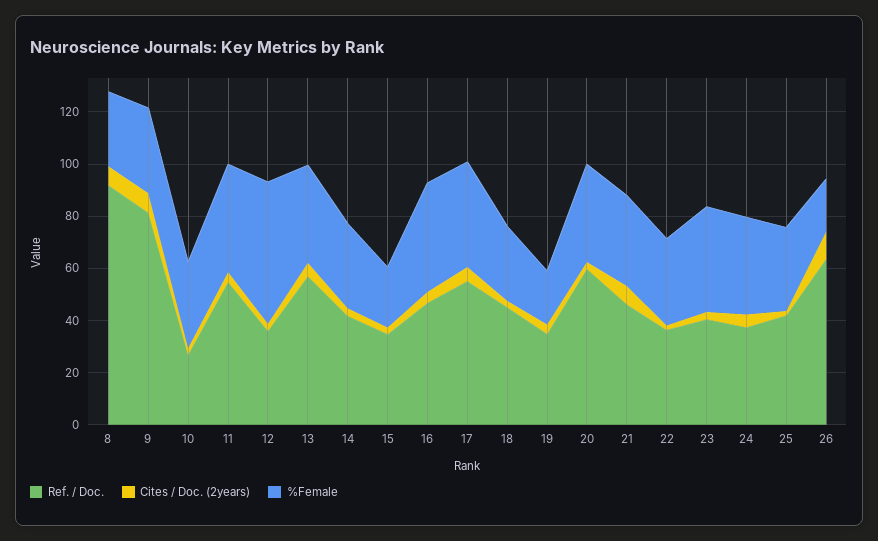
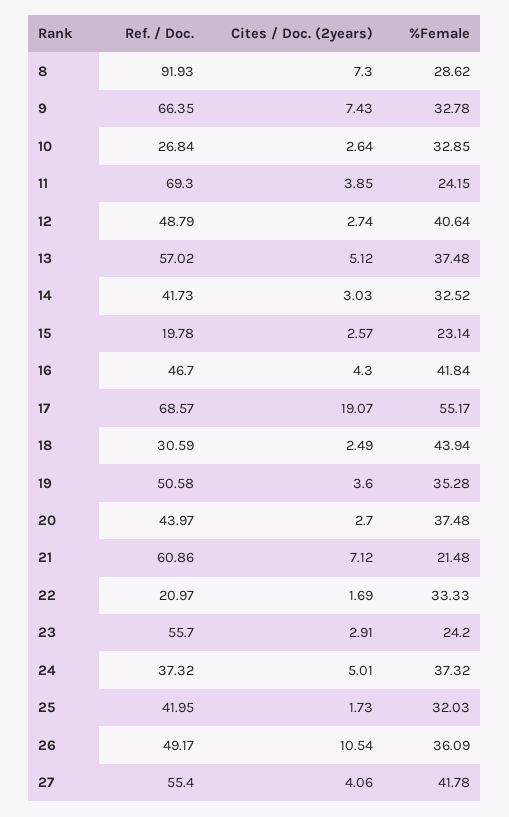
Ref. / Doc., 9: 80 -> 66.35
Ref. / Doc., 11: 55 -> 69.3
%Female, 11: 40 -> 24.15
Ref. / Doc., 12: 35 -> 48.79
%Female, 12: 55 -> 40.64
Ref. / Doc., 15: 35 -> 19.78
Ref. / Doc., 17: 55 -> 68.57
Cites / Doc. (2years), 17: 5 -> 19.07
%Female, 17: 40 -> 55.17
Ref. / Doc., 18: 45 -> 30.59
%Female, 18: 30 -> 43.94
Ref. / Doc., 19: 35 -> 50.58
%Female, 19: 20 -> 35.28
Ref. / Doc., 20: 60 -> 43.97
Ref. / Doc., 21: 45 -> 60.86
%Female, 21: 35 -> 21.48
Ref. / Doc., 22: 35 -> 20.97
Ref. / Doc., 23: 40 -> 55.7
%Female, 23: 40 -> 24.2
Ref. / Doc., 26: 65 -> 49.17
%Female, 26: 20 -> 36.09
Ref. / Doc., 27: none -> 55.4
Cites / Doc. (2years), 27: none -> 4.06
%Female, 27: none -> 41.78

